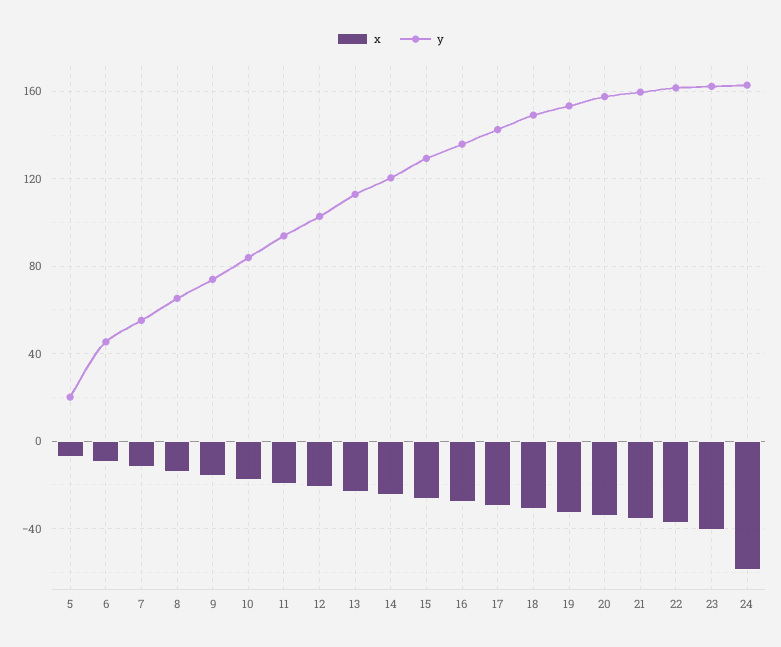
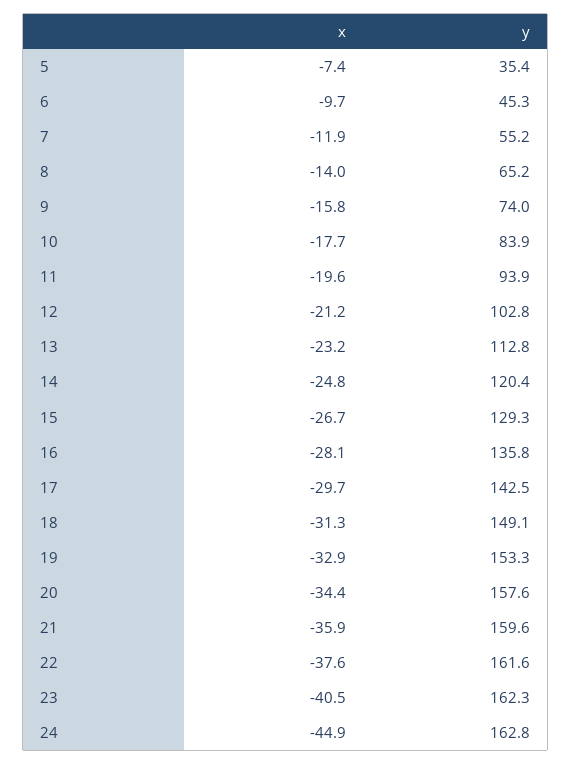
y, 5: 20 -> 35.4
x, 24: -60 -> -44.9

